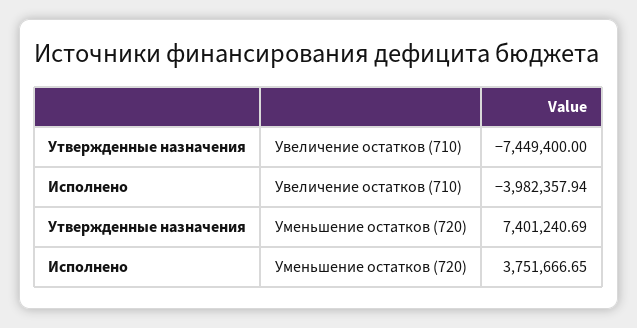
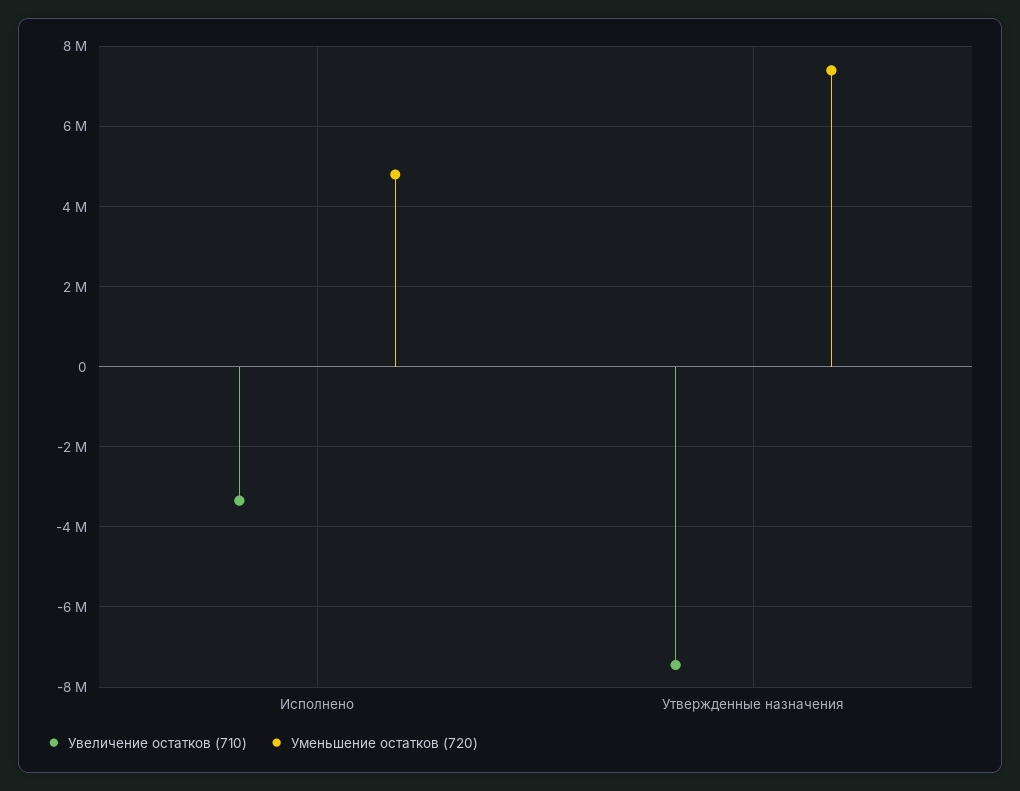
Увеличение остатков (710), Исполнено: -3982357.94 -> -3400000
Уменьшение остатков (720), Исполнено: 3751666.65 -> 4800000

